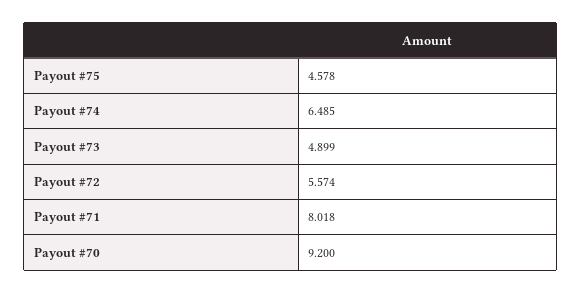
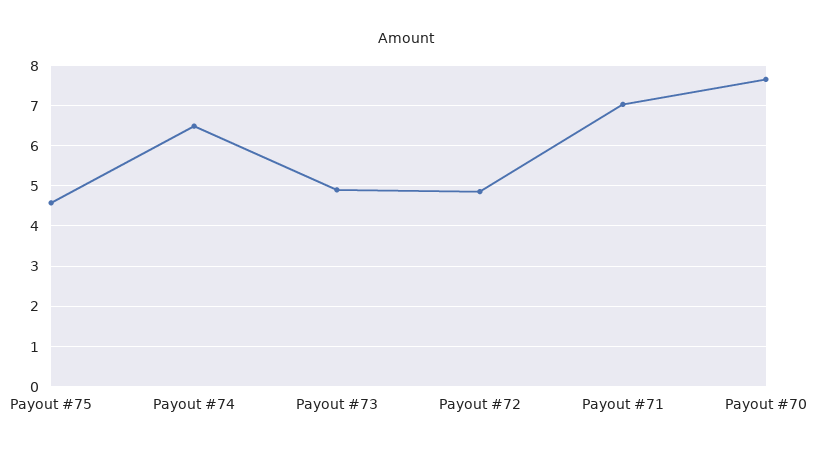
Payout #72: 5.574 -> 4.8
Payout #71: 8.018 -> 7
Payout #70: 9.2 -> 7.6

